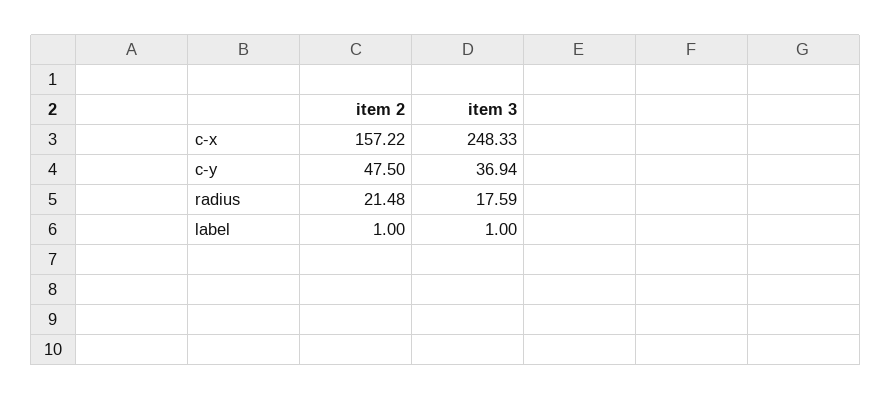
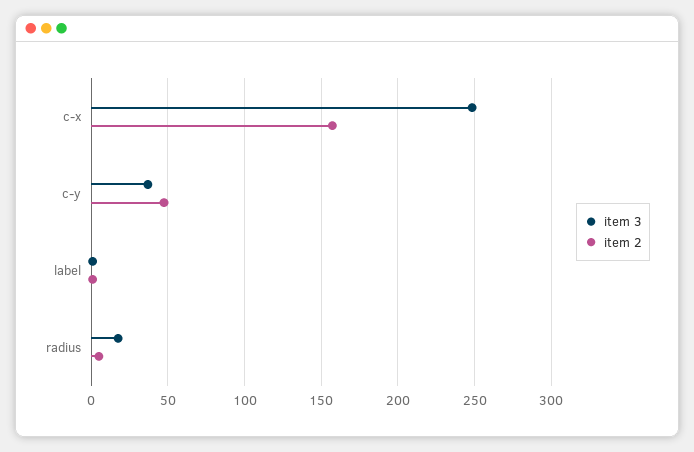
item 2, radius: 21.48 -> 5

